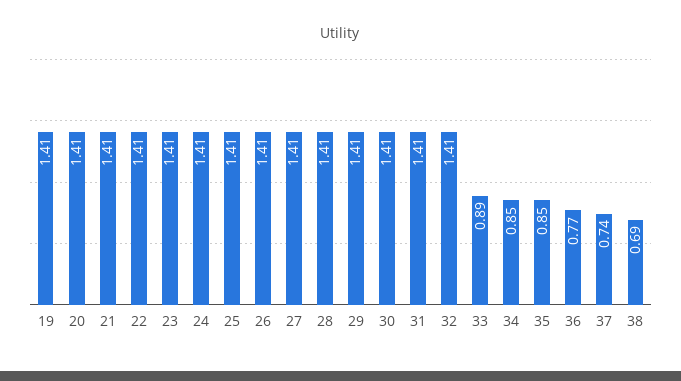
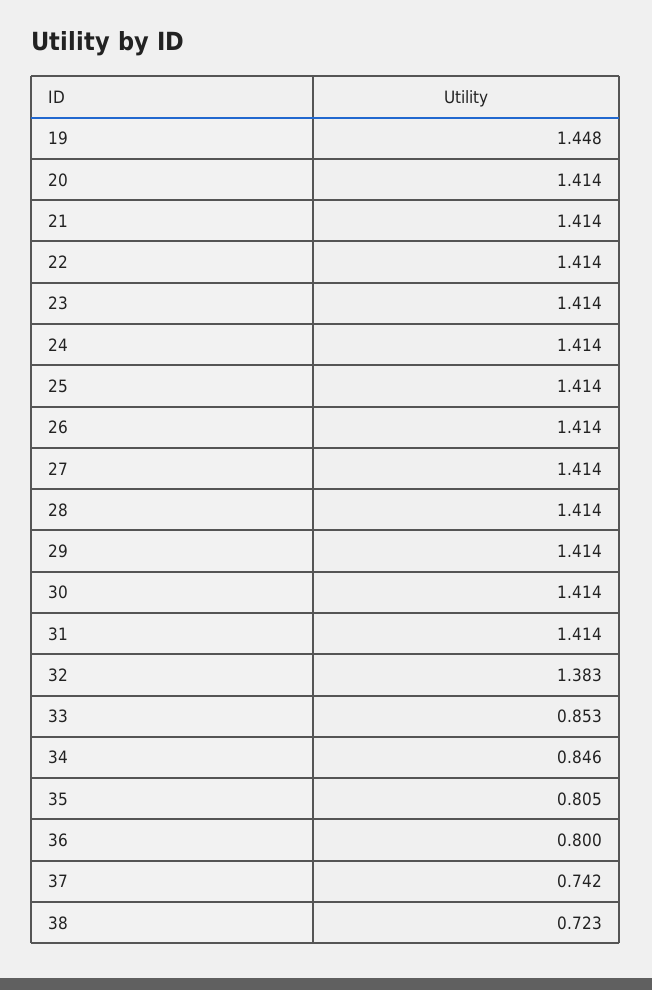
19: 1.41 -> 1.448
32: 1.41 -> 1.383
33: 0.89 -> 0.853
35: 0.85 -> 0.805
36: 0.77 -> 0.8
38: 0.69 -> 0.723

